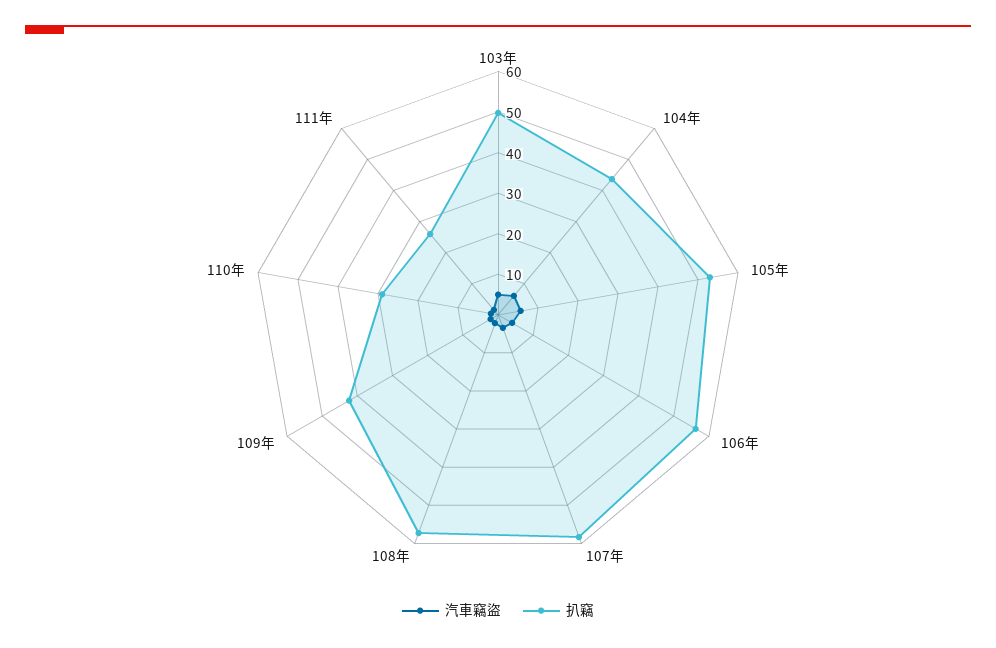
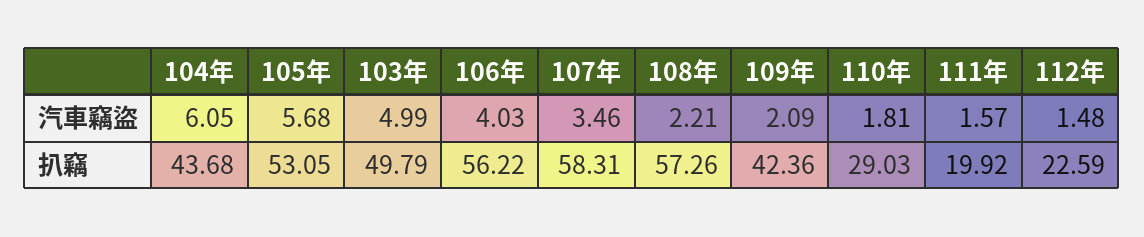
扒竊, 111年: 26 -> 19.92
汽車竊盜, 112年: none -> 1.48
扒竊, 112年: none -> 22.59

